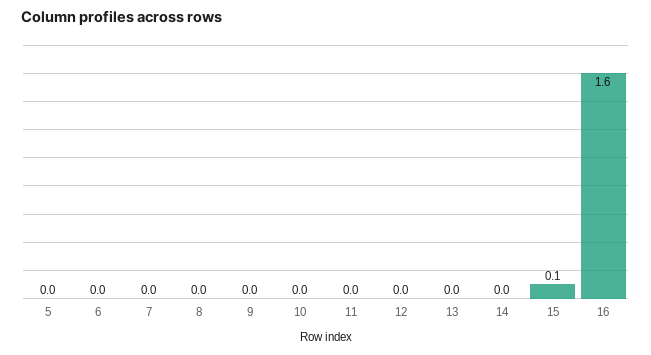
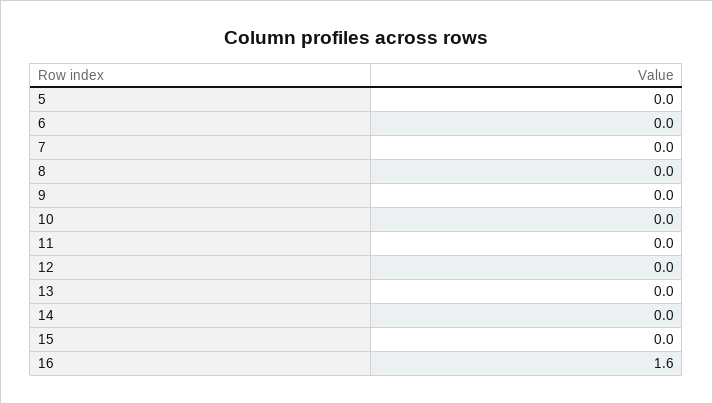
15: 0.1 -> 0

